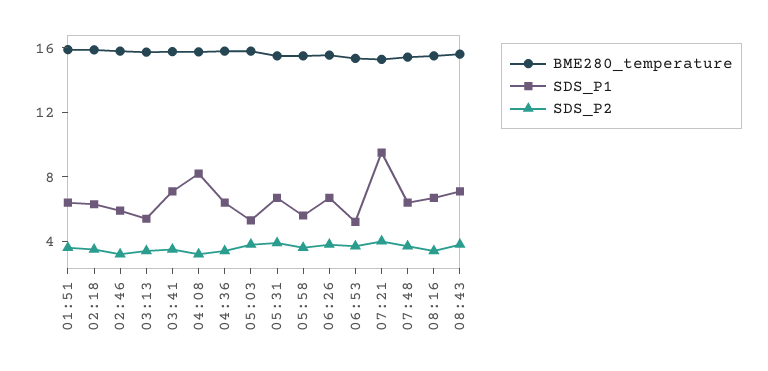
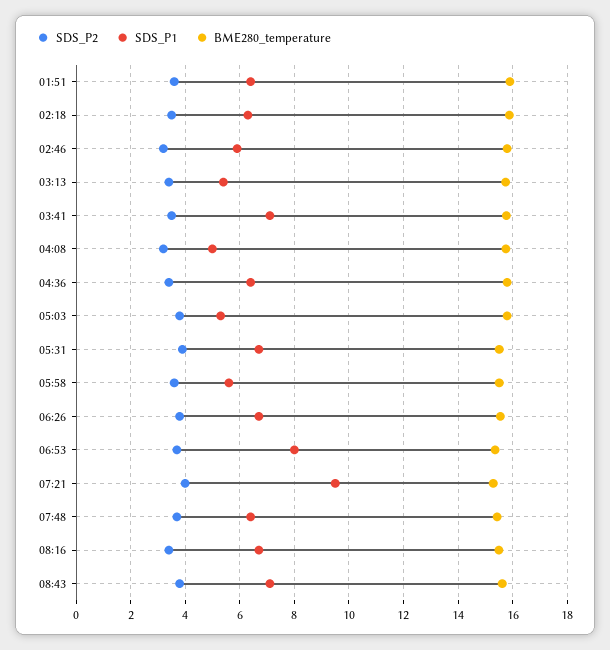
SDS_P1, 04:08: 8 -> 5
SDS_P1, 06:53: 5 -> 8

